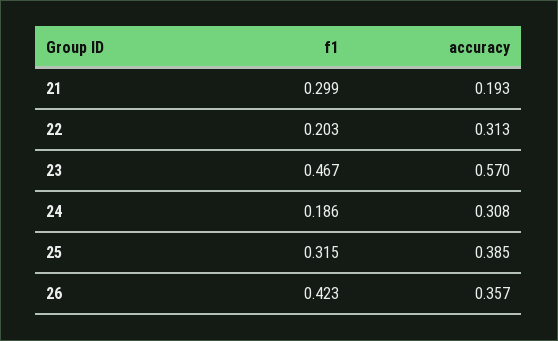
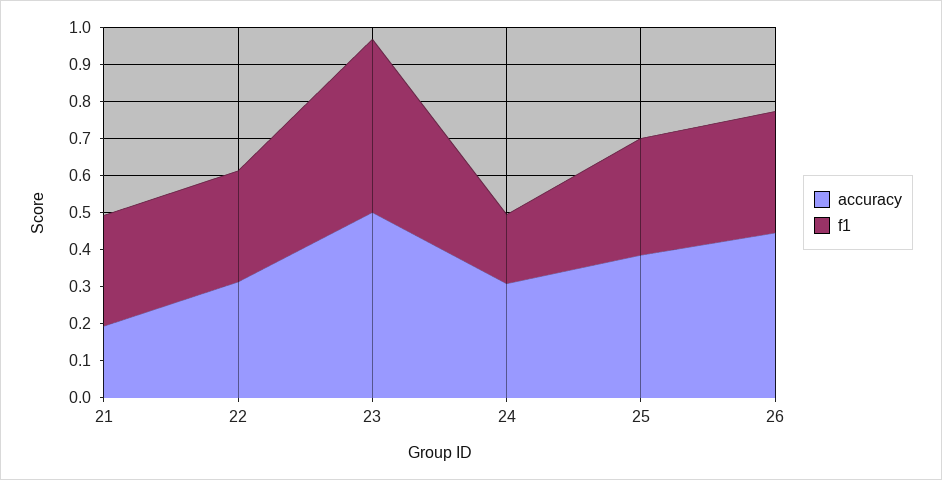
f1, 22: 0.203 -> 0.3
accuracy, 23: 0.57 -> 0.5
f1, 26: 0.423 -> 0.325
accuracy, 26: 0.357 -> 0.45

